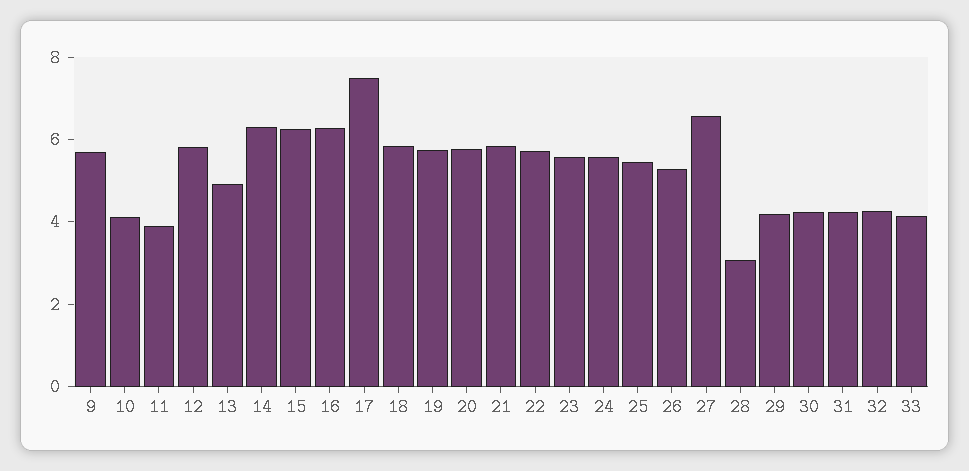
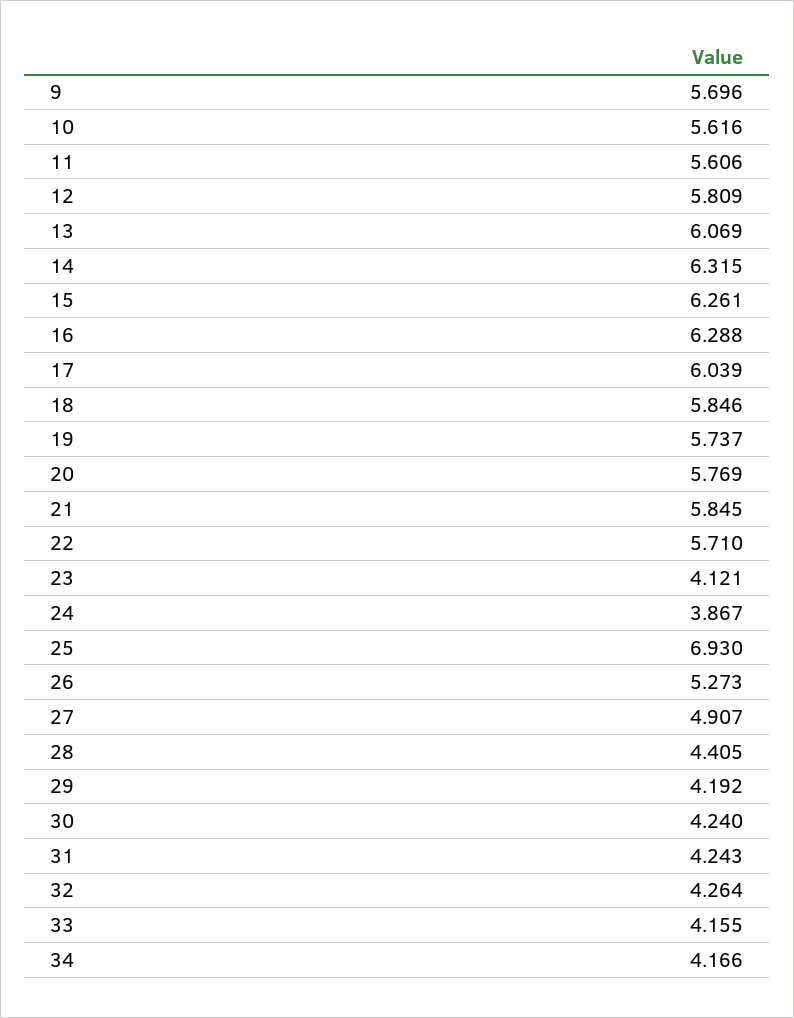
10: 4 -> 5.616
11: 4 -> 5.606
13: 5 -> 6.069
17: 7.5 -> 6.039
23: 5.5 -> 4.121
24: 5.5 -> 3.867
25: 5.5 -> 6.93
27: 6.5 -> 4.907
28: 3 -> 4.405
34: none -> 4.166

